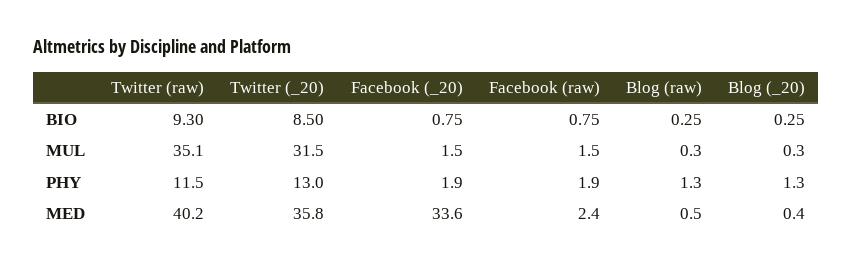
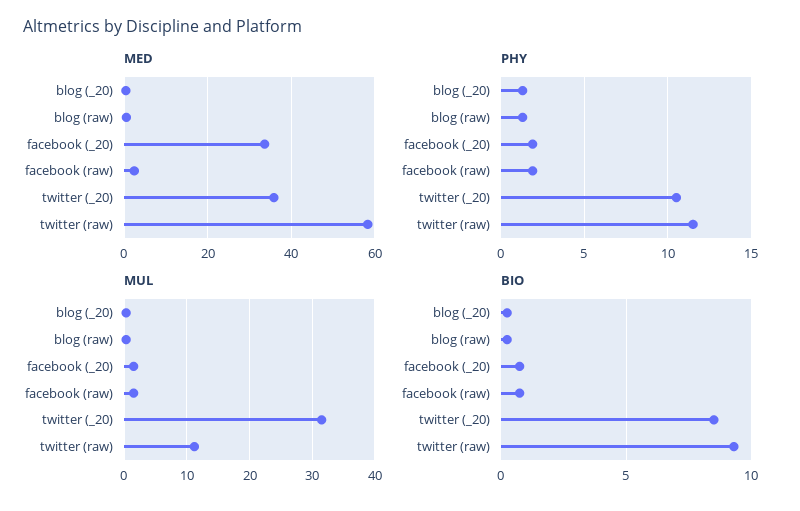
MUL, Twitter (raw): 35.1 -> 11
PHY, Twitter (_20): 13 -> 10.5
MED, Twitter (raw): 40.2 -> 58

